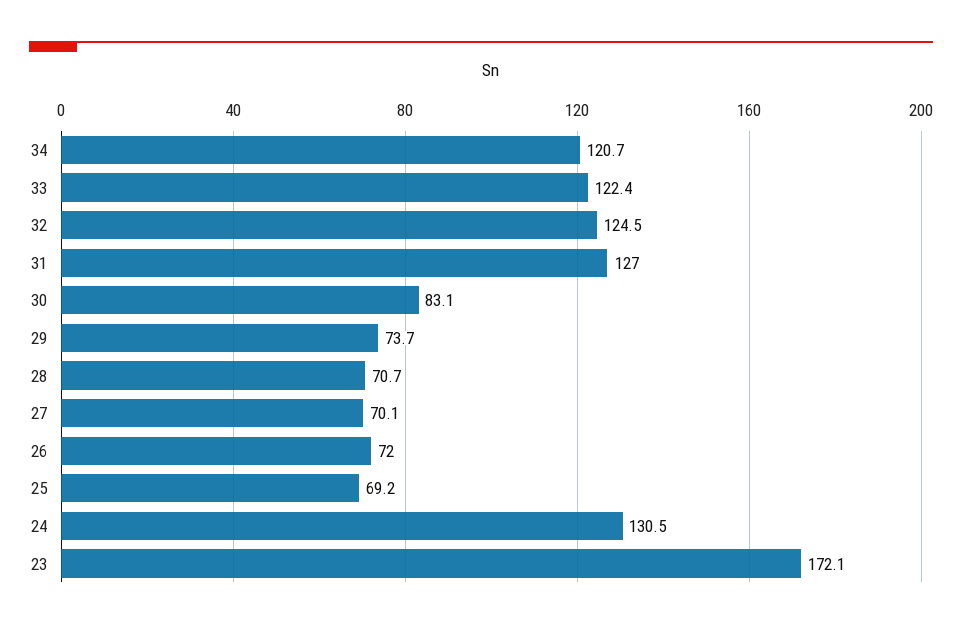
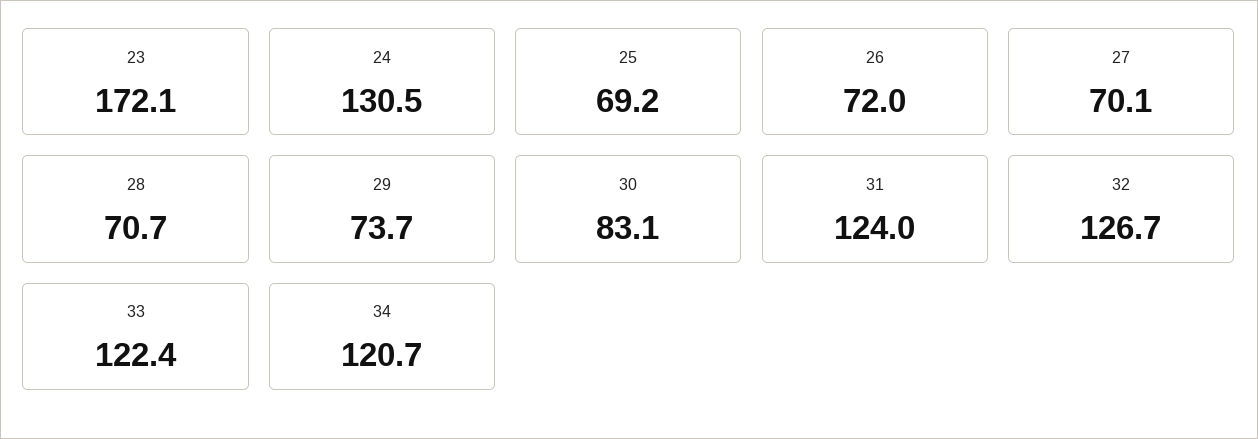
32: 124.5 -> 126.7
31: 127 -> 124

